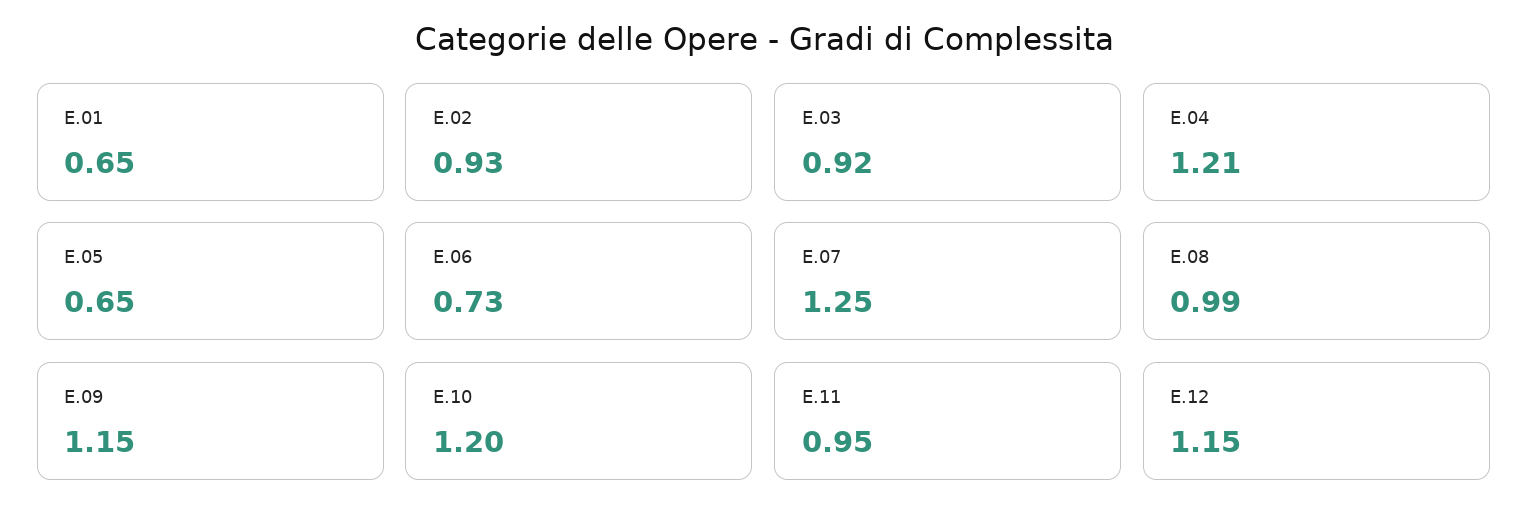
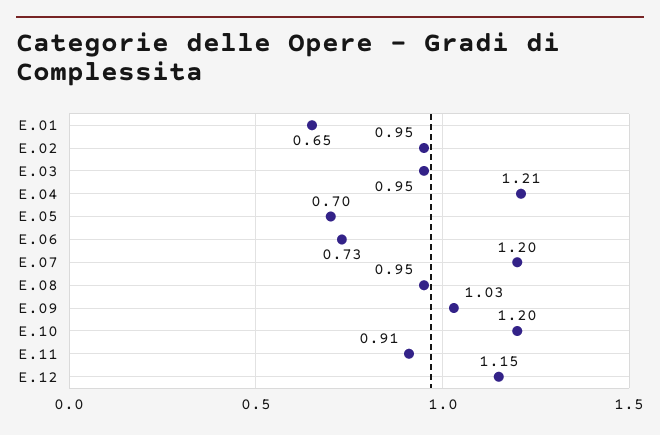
E.02: 0.93 -> 0.95
E.03: 0.92 -> 0.95
E.05: 0.65 -> 0.7
E.07: 1.25 -> 1.2
E.08: 0.99 -> 0.95
E.09: 1.15 -> 1.03
E.11: 0.95 -> 0.91

